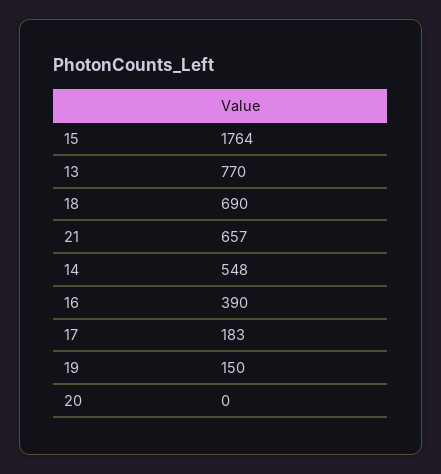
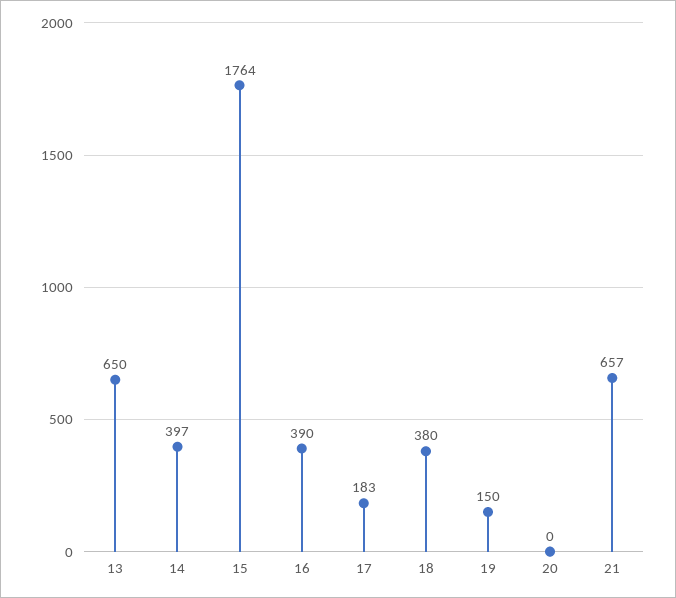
13: 770 -> 650
18: 690 -> 380
14: 548 -> 397

